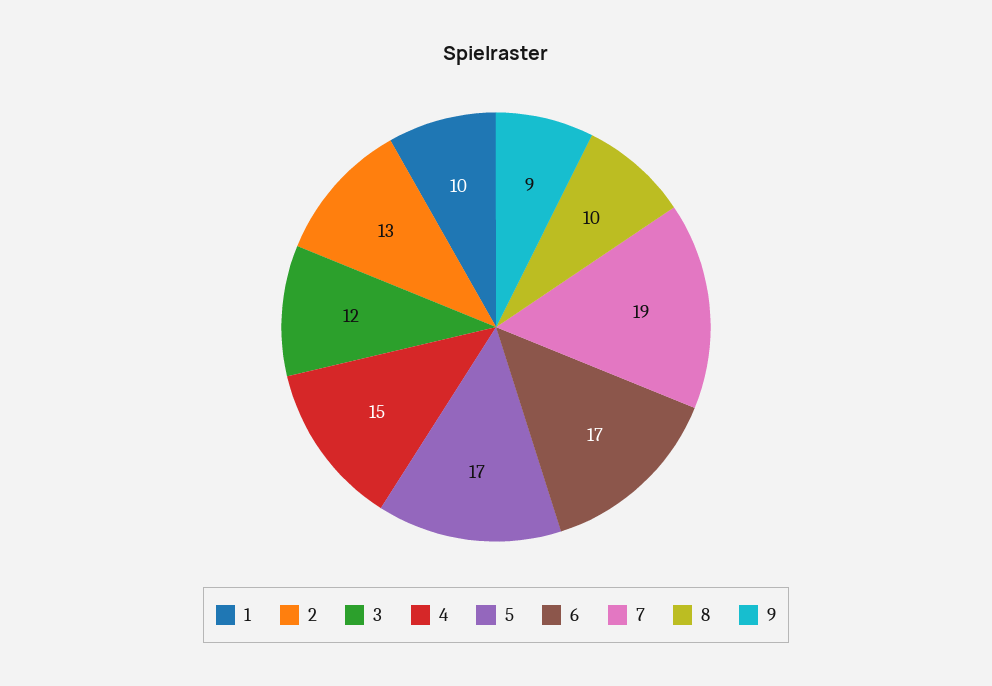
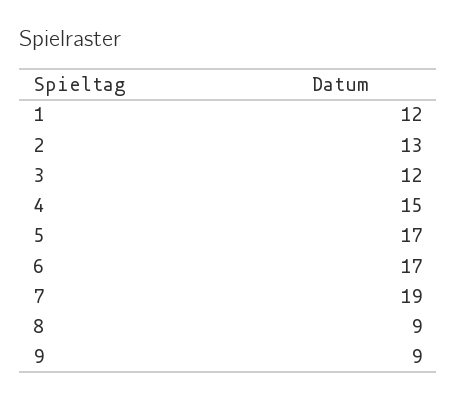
1: 10 -> 12
8: 10 -> 9

